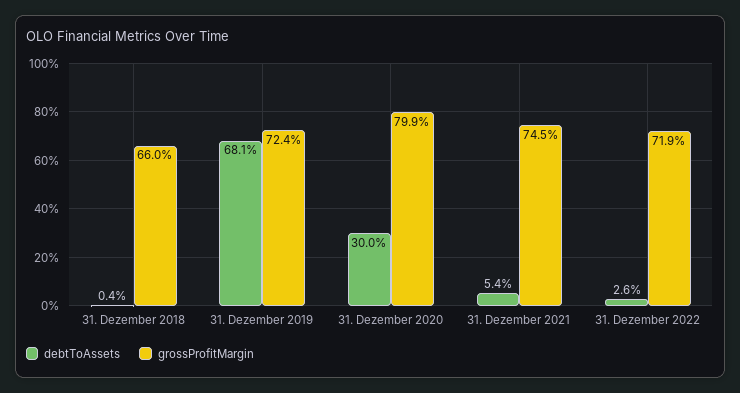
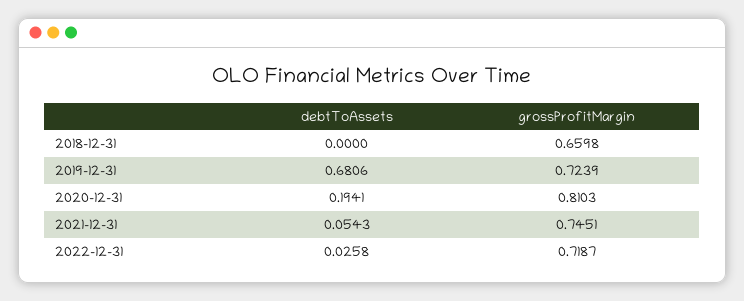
debtToAssets, 31. Dezember 2018: 0.004 -> 0
debtToAssets, 31. Dezember 2020: 0.3 -> 0.1941
grossProfitMargin, 31. Dezember 2020: 0.799 -> 0.8103

